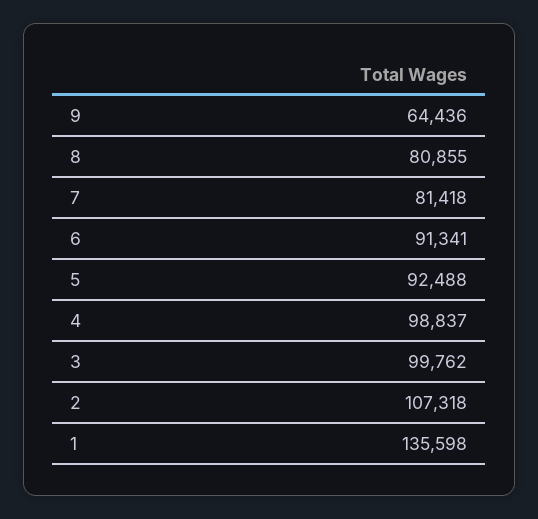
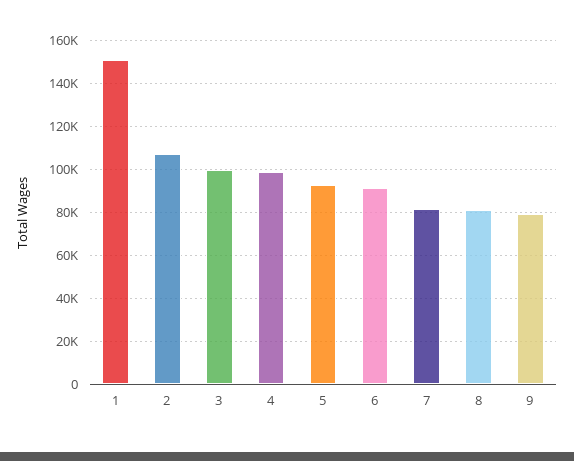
9: 64436 -> 80000
1: 135598 -> 150000

